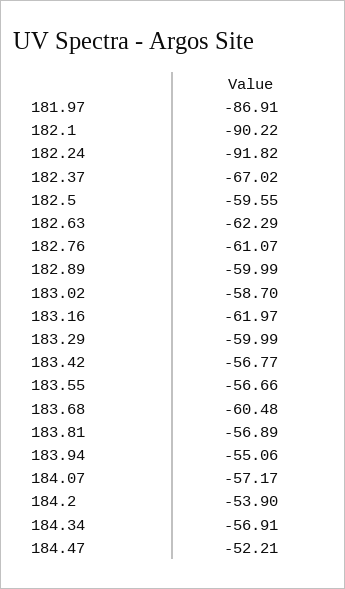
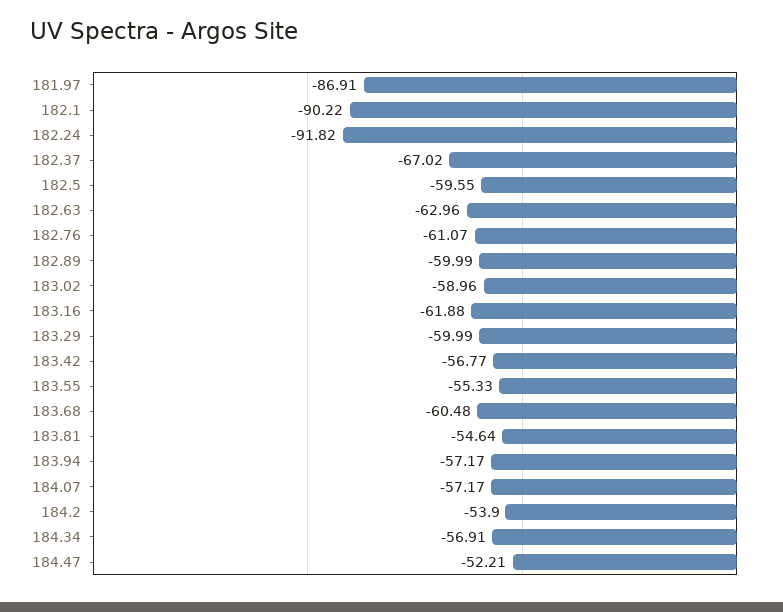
182.63: -62.29 -> -62.96
183.02: -58.7 -> -58.96
183.16: -61.97 -> -61.88
183.55: -56.66 -> -55.33
183.81: -56.89 -> -54.64
183.94: -55.06 -> -57.17

